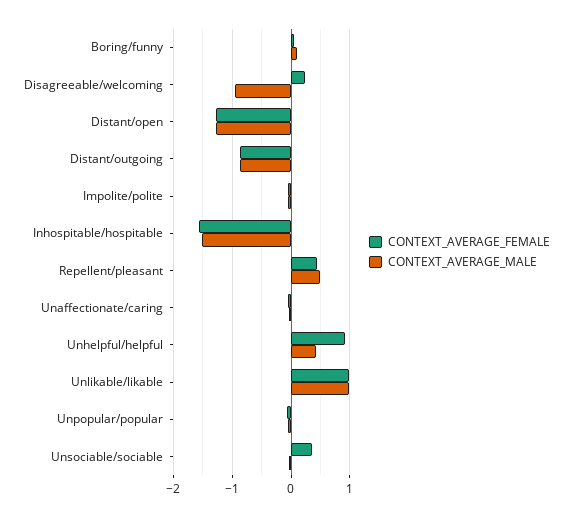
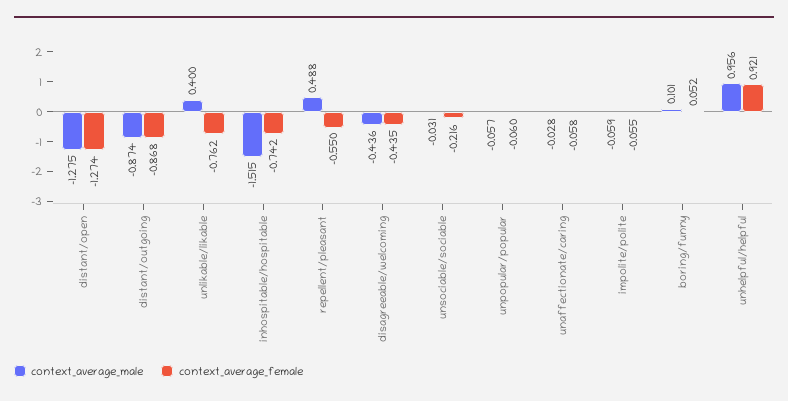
CONTEXT_AVERAGE_FEMALE, Disagreeable/welcoming: 0.2 -> -0.435
CONTEXT_AVERAGE_MALE, Disagreeable/welcoming: -1 -> -0.436
CONTEXT_AVERAGE_FEMALE, Inhospitable/hospitable: -1.6 -> -0.742
CONTEXT_AVERAGE_FEMALE, Repellent/pleasant: 0.4 -> -0.55
CONTEXT_AVERAGE_MALE, Unhelpful/helpful: 0.4 -> 0.956
CONTEXT_AVERAGE_FEMALE, Unlikable/likable: 1 -> -0.762
CONTEXT_AVERAGE_MALE, Unlikable/likable: 1 -> 0.4
CONTEXT_AVERAGE_FEMALE, Unsociable/sociable: 0.4 -> -0.216

